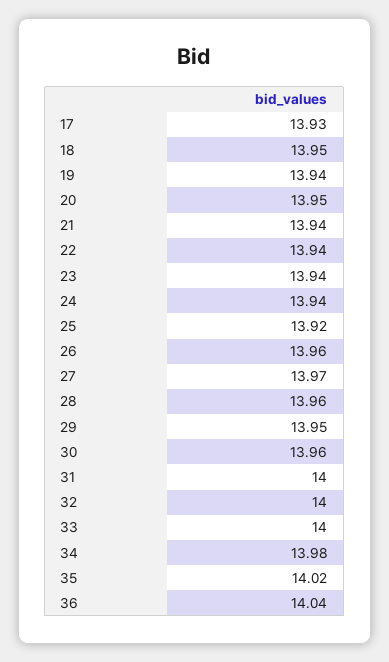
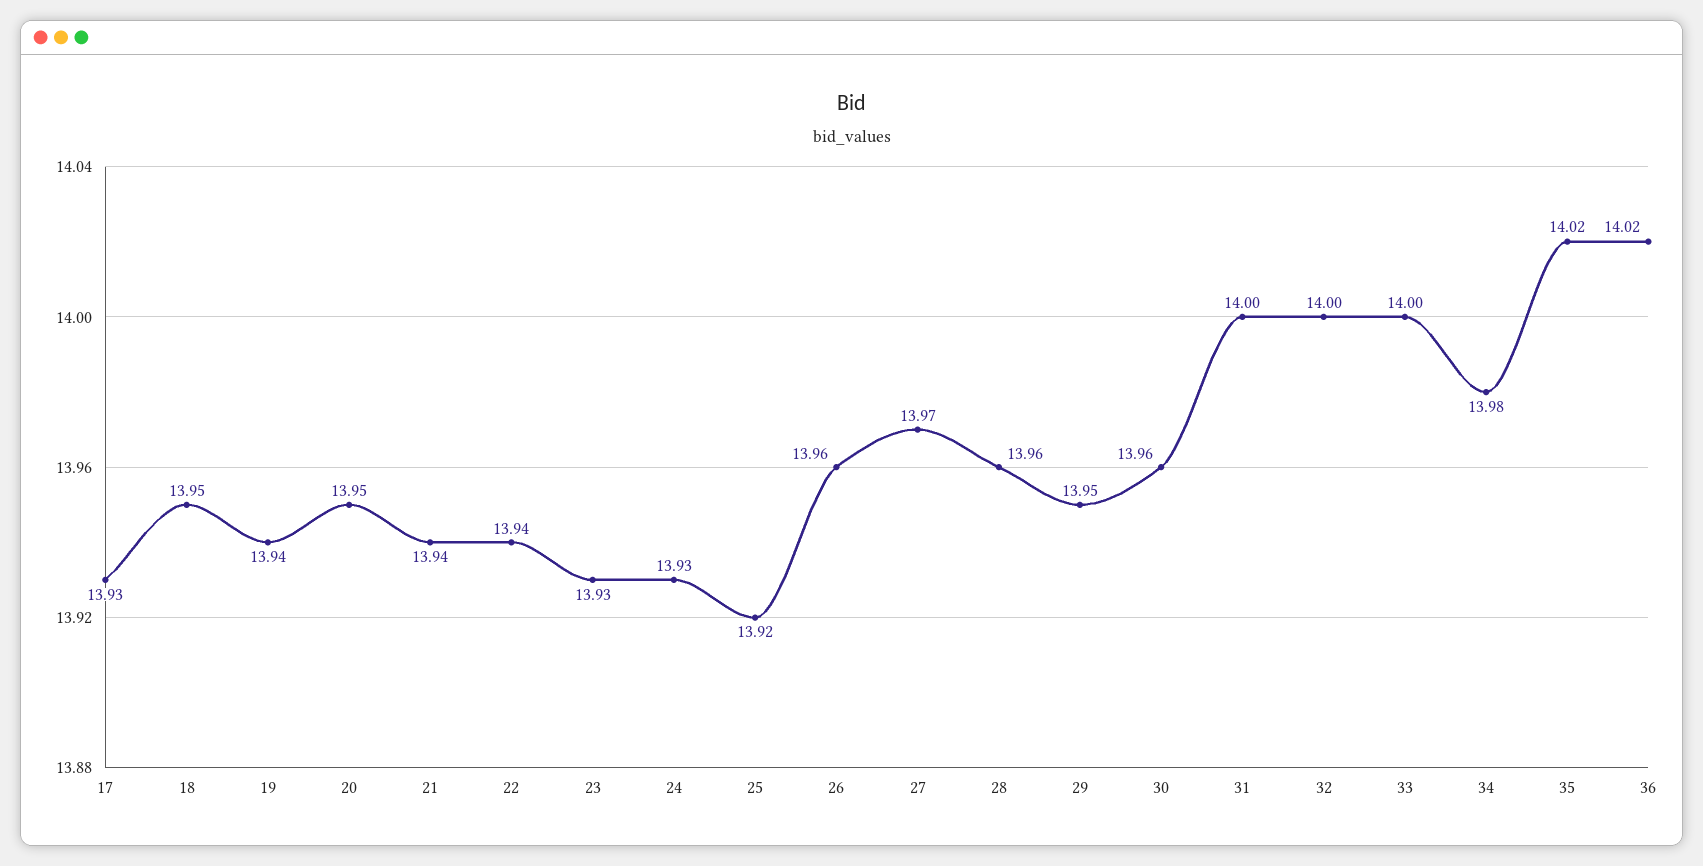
23: 13.94 -> 13.93
24: 13.94 -> 13.93
36: 14.04 -> 14.02

